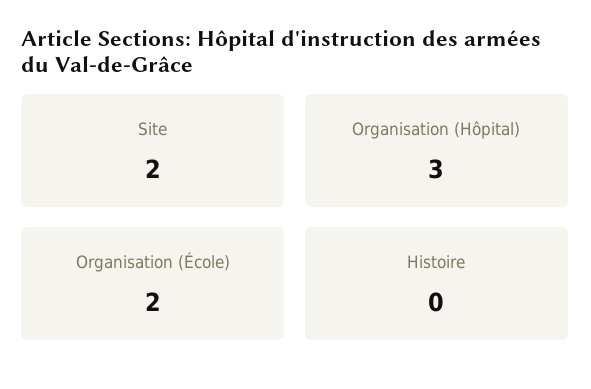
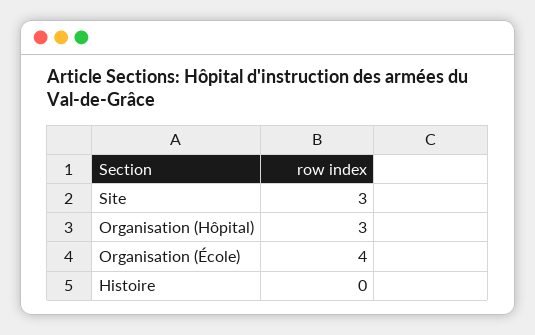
Site: 2 -> 3
Organisation (École): 2 -> 4

